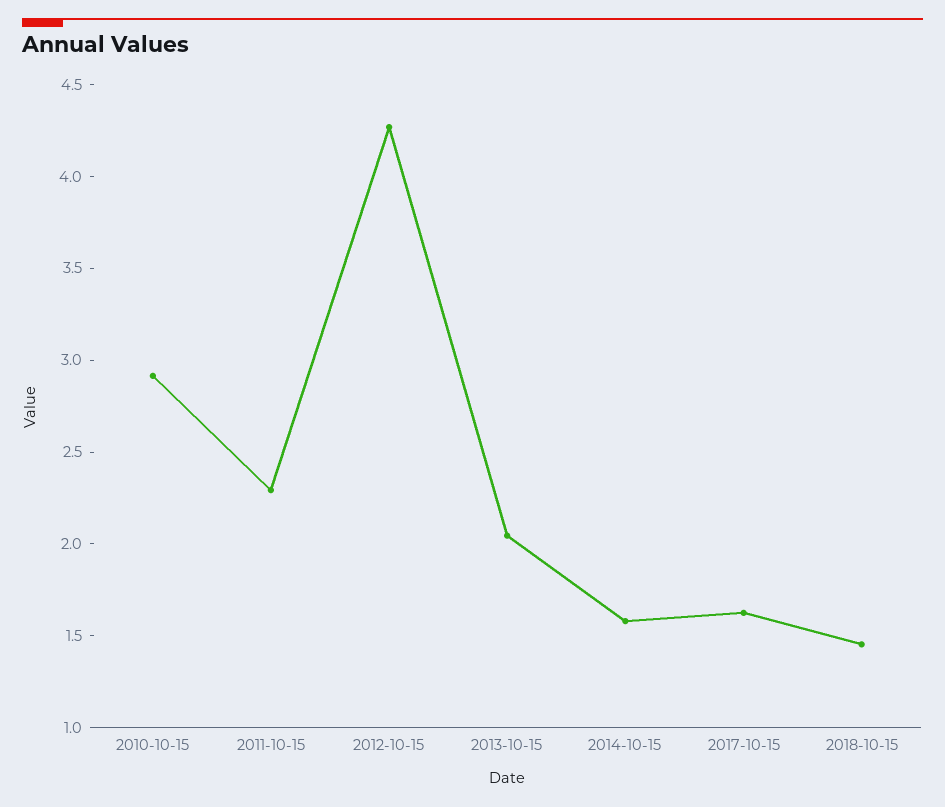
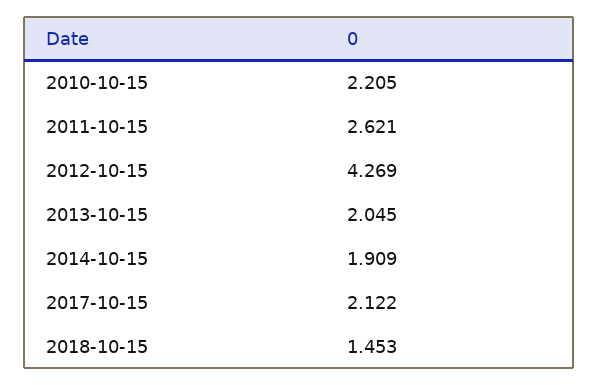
2010-10-15: 2.9 -> 2.205
2011-10-15: 2.3 -> 2.621
2014-10-15: 1.6 -> 1.909
2017-10-15: 1.6 -> 2.122

